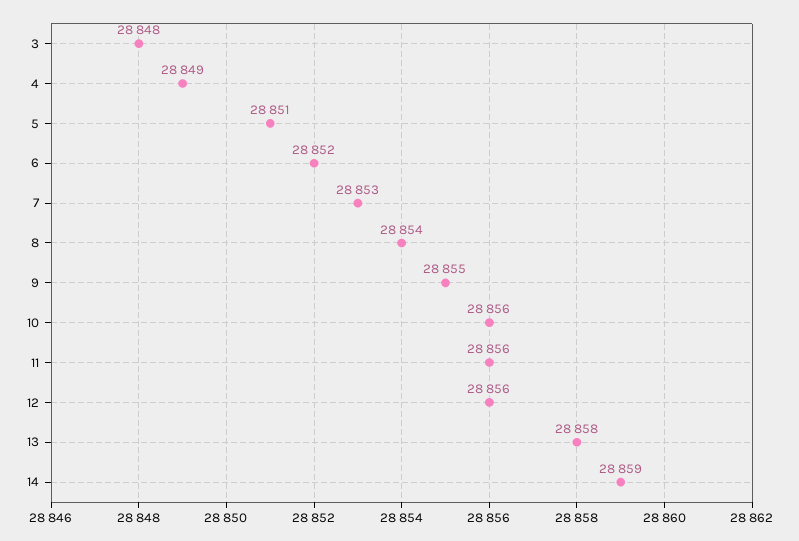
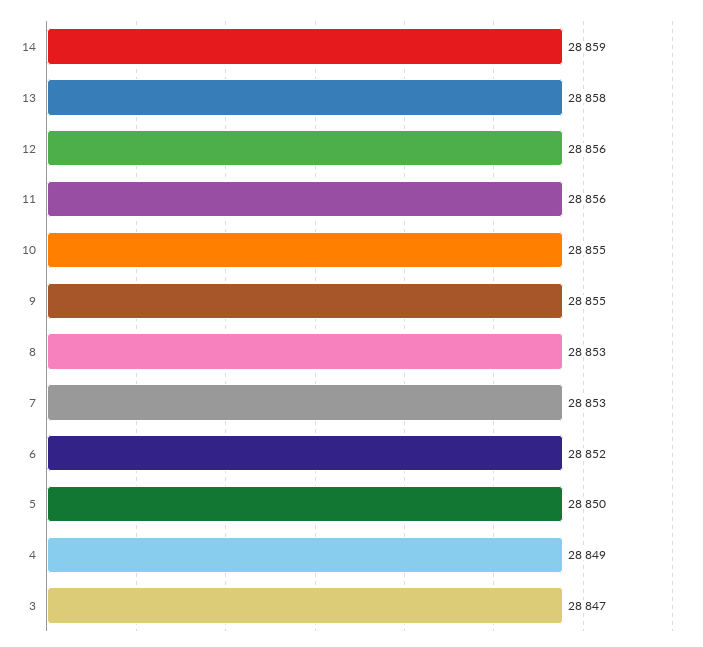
3: 28848 -> 28847
5: 28851 -> 28850
8: 28854 -> 28853
10: 28856 -> 28855

